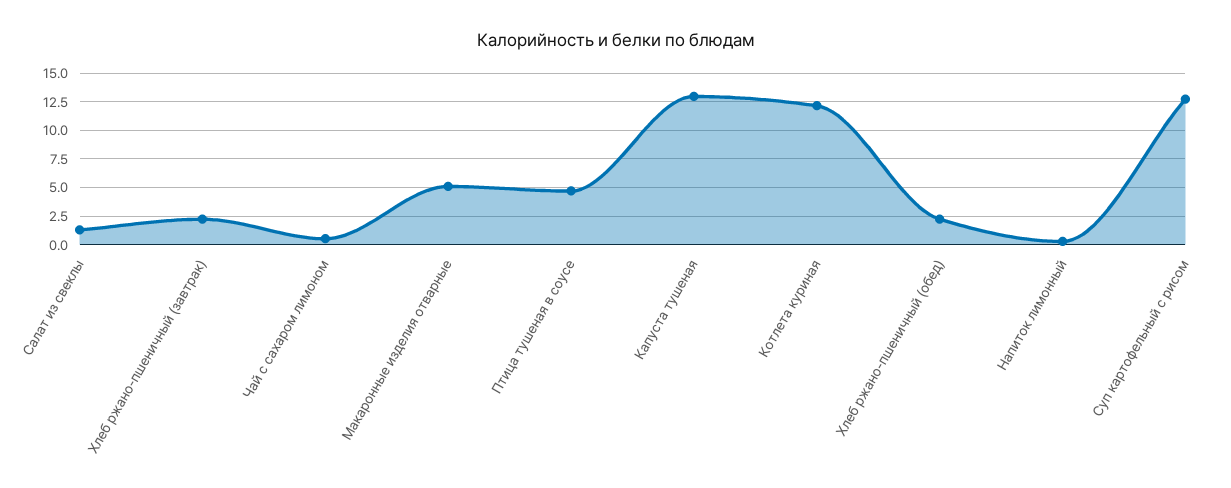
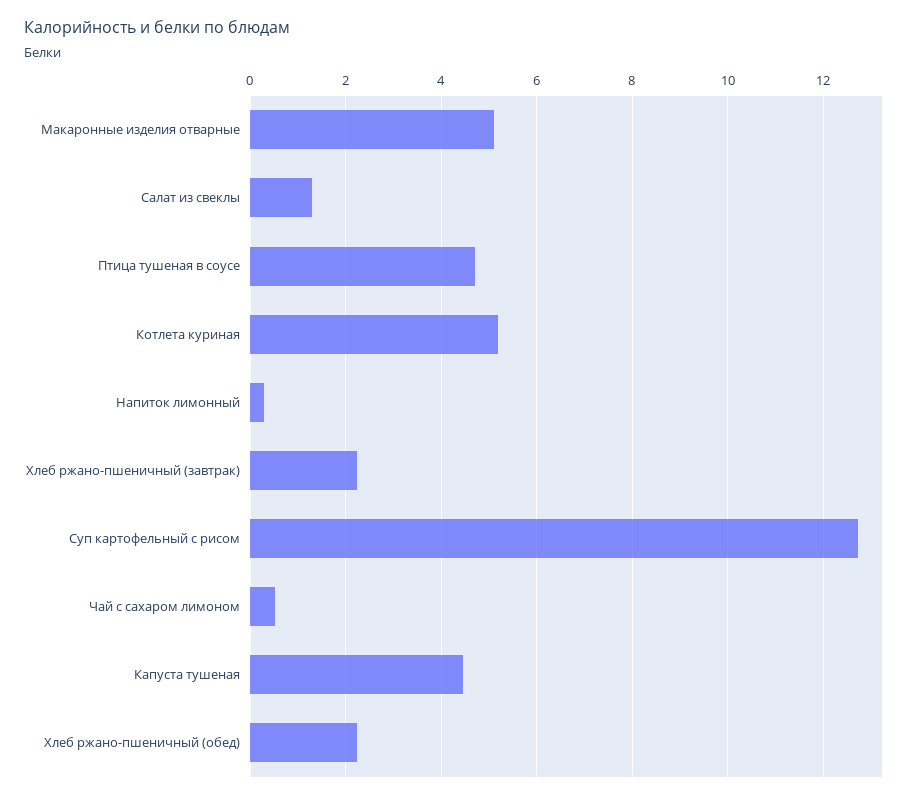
Капуста тушеная: 12.5 -> 4.4
Котлета куриная: 12.5 -> 5.2

